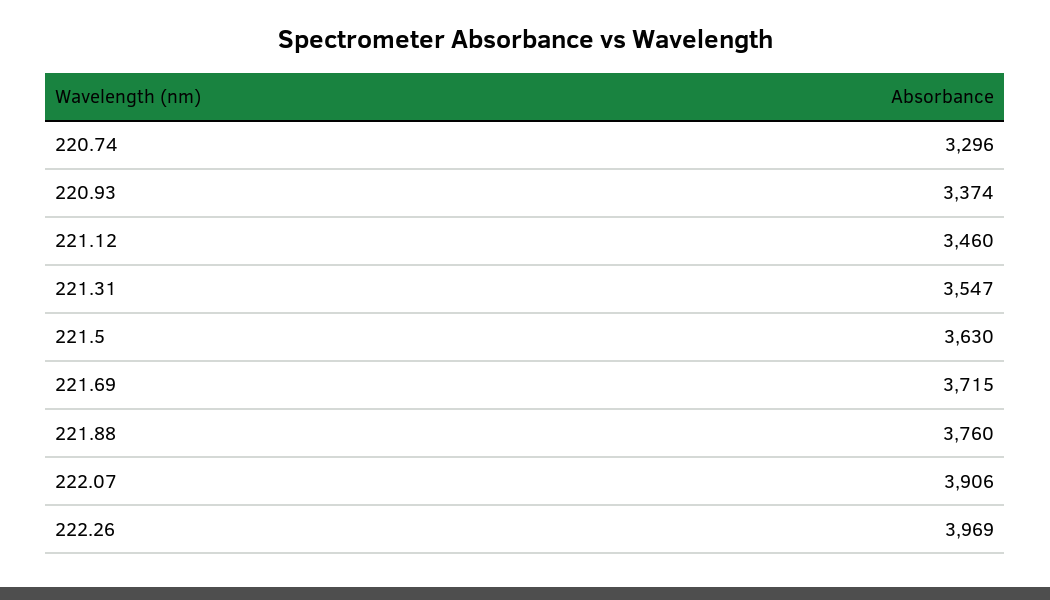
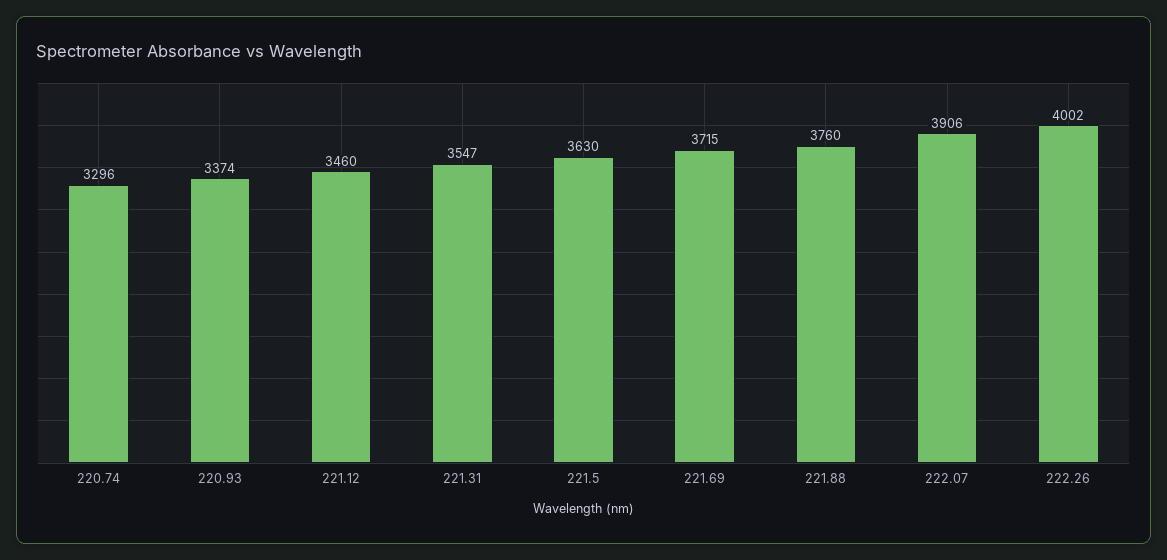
222.26: 3969 -> 4002

